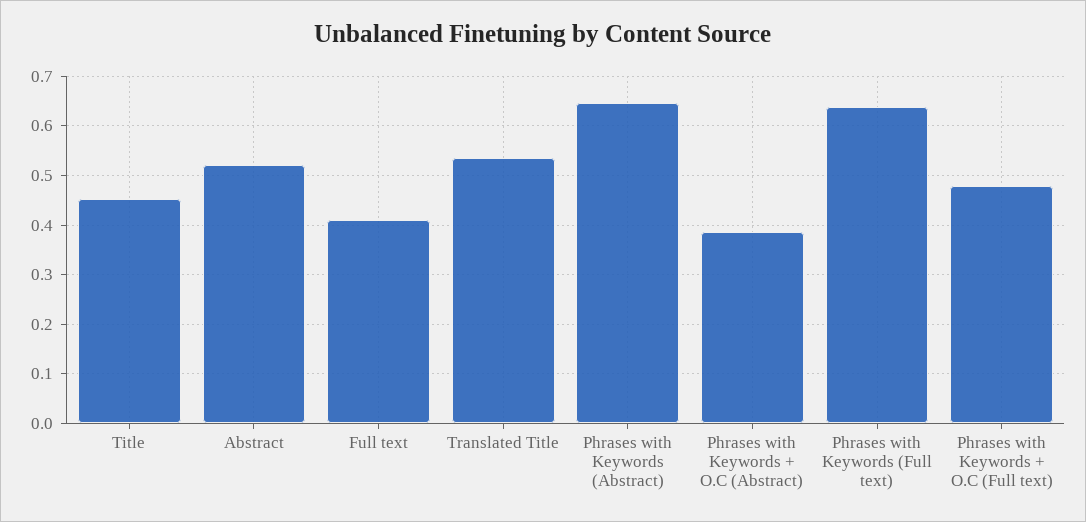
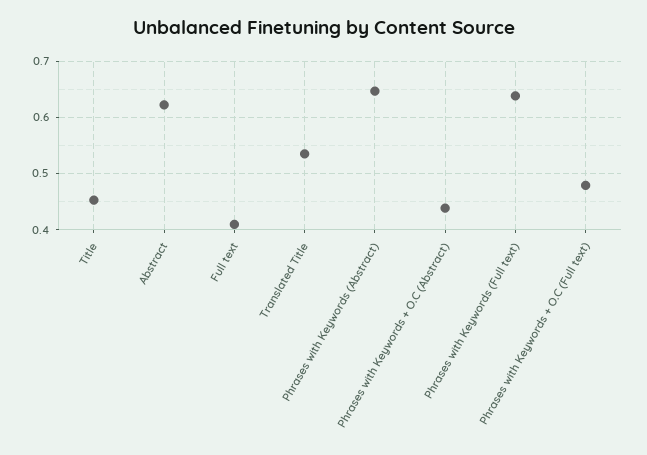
Abstract: 0.52 -> 0.62
Phrases with Keywords + O.C (Abstract): 0.38 -> 0.44

